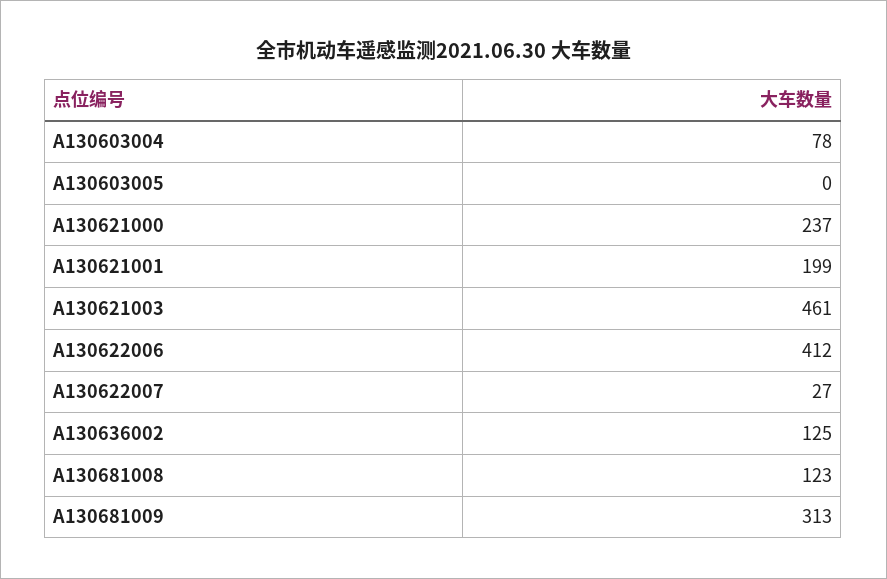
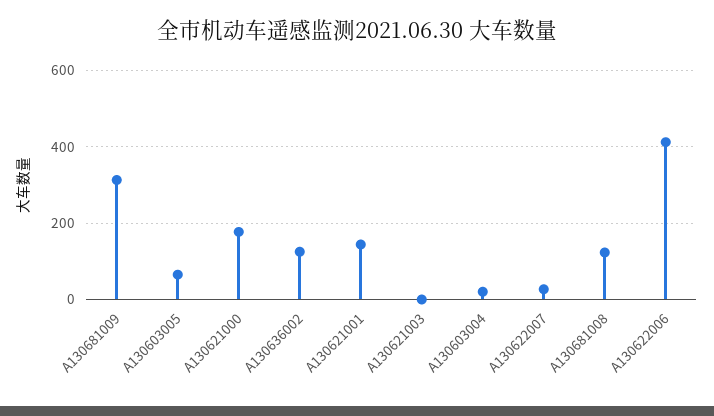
A130603004: 78 -> 20
A130603005: 0 -> 60
A130621000: 237 -> 180
A130621001: 199 -> 140
A130621003: 461 -> 0

